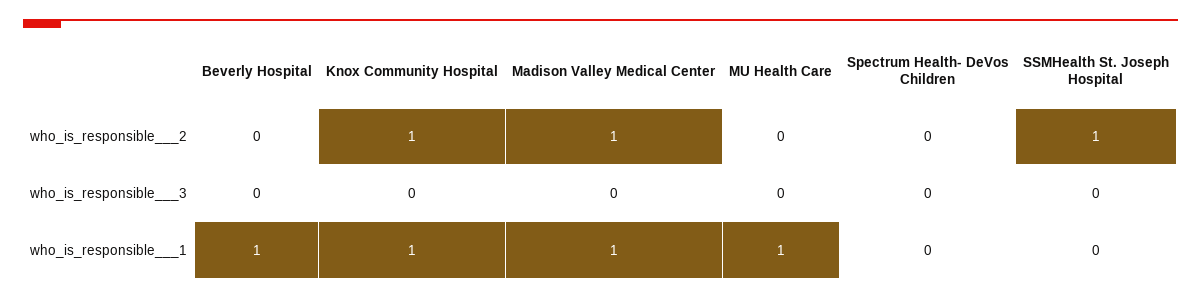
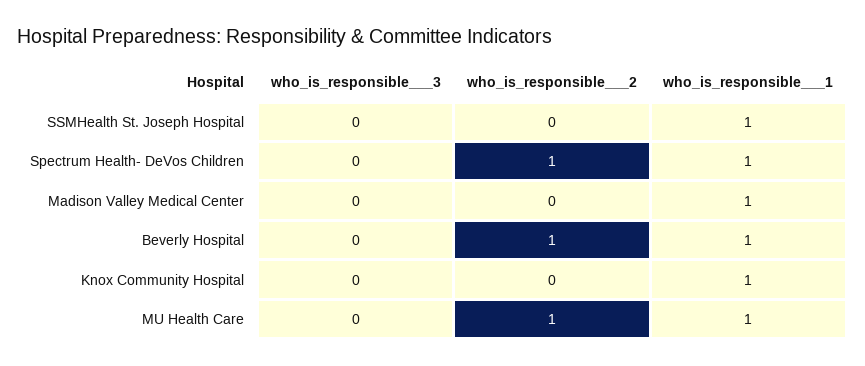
Beverly Hospital, who_is_responsible___2: 0 -> 1
Knox Community Hospital, who_is_responsible___2: 1 -> 0
Madison Valley Medical Center, who_is_responsible___2: 1 -> 0
MU Health Care, who_is_responsible___2: 0 -> 1
Spectrum Health- DeVos Children, who_is_responsible___2: 0 -> 1
SSMHealth St. Joseph Hospital, who_is_responsible___2: 1 -> 0
Spectrum Health- DeVos Children, who_is_responsible___1: 0 -> 1
SSMHealth St. Joseph Hospital, who_is_responsible___1: 0 -> 1

